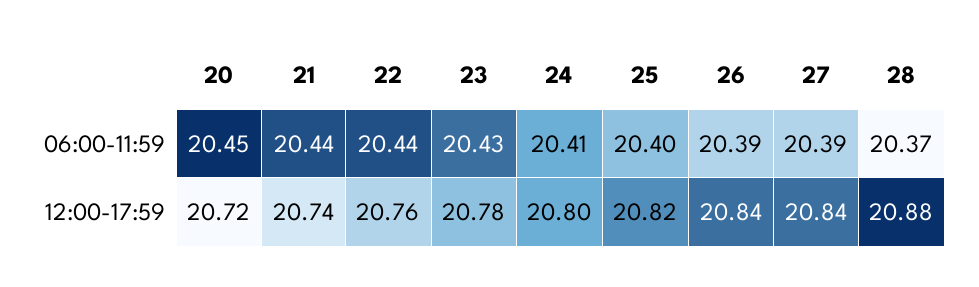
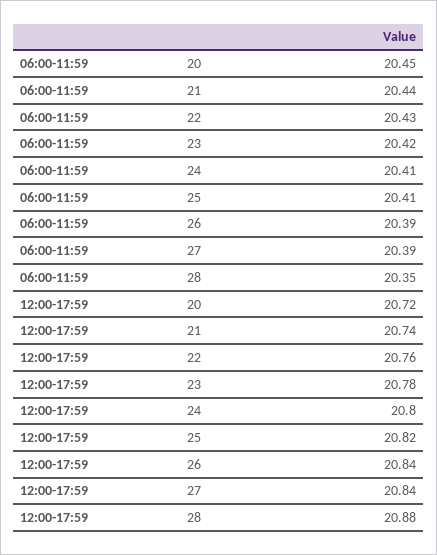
22, 06:00-11:59: 20.44 -> 20.43
23, 06:00-11:59: 20.43 -> 20.42
25, 06:00-11:59: 20.4 -> 20.41
28, 06:00-11:59: 20.37 -> 20.35

